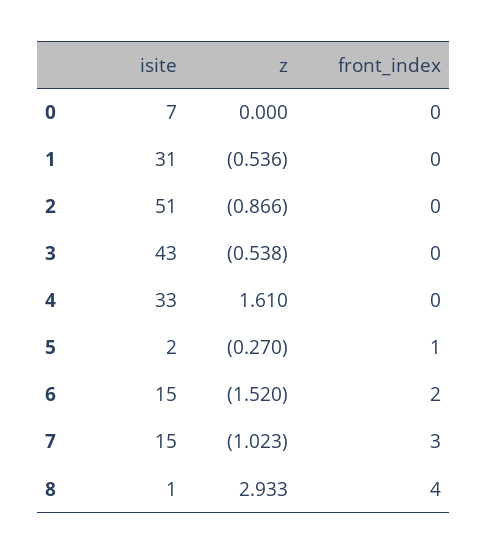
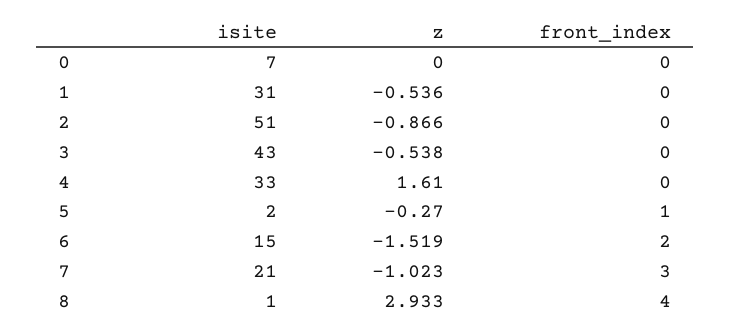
z, 6: -1.52 -> -1.519
isite, 7: 15 -> 21

